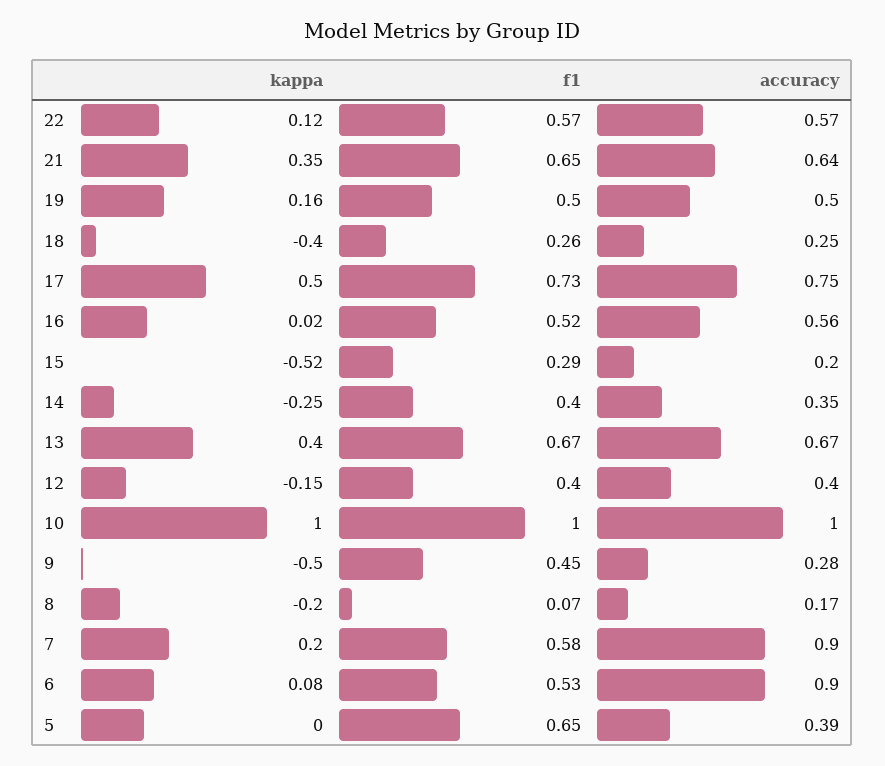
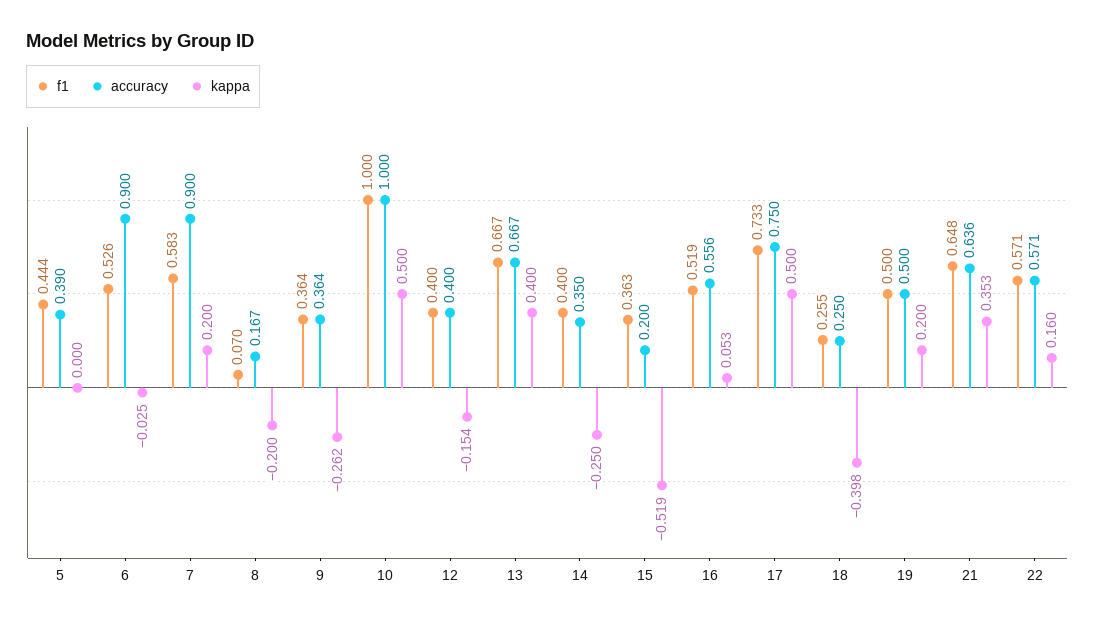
kappa, 22: 0.12 -> 0.16
kappa, 19: 0.16 -> 0.2
kappa, 16: 0.02 -> 0.053
f1, 15: 0.29 -> 0.363
kappa, 10: 1 -> 0.5
kappa, 9: -0.5 -> -0.262
f1, 9: 0.45 -> 0.364
accuracy, 9: 0.28 -> 0.364
kappa, 6: 0.08 -> -0.025
f1, 5: 0.65 -> 0.444

